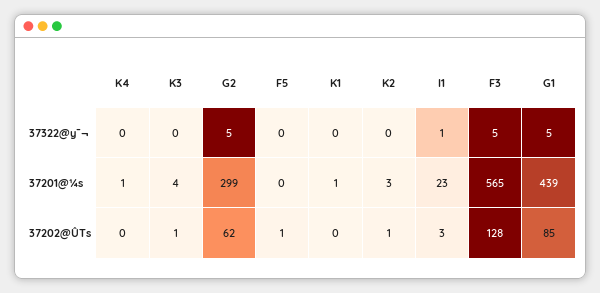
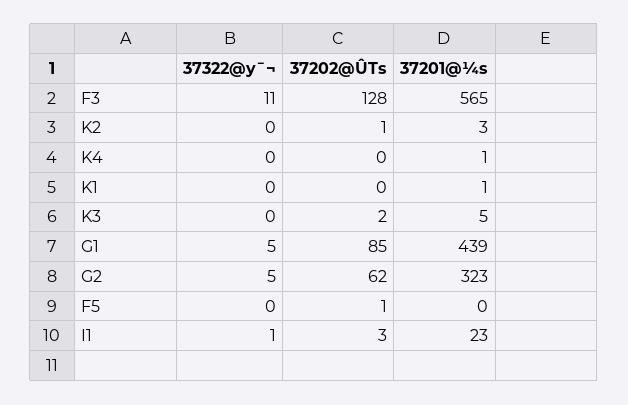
F3, 37322@y¯¬: 5 -> 11
K3, 37201@¼s: 4 -> 5
G2, 37201@¼s: 299 -> 323
K3, 37202@ÛTs: 1 -> 2

